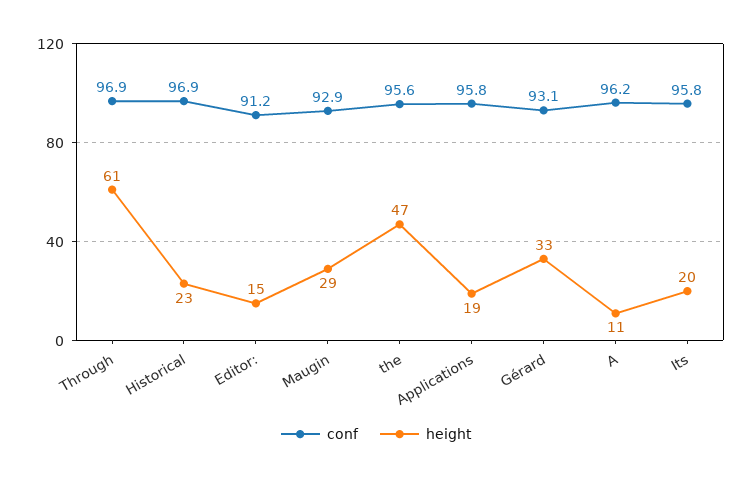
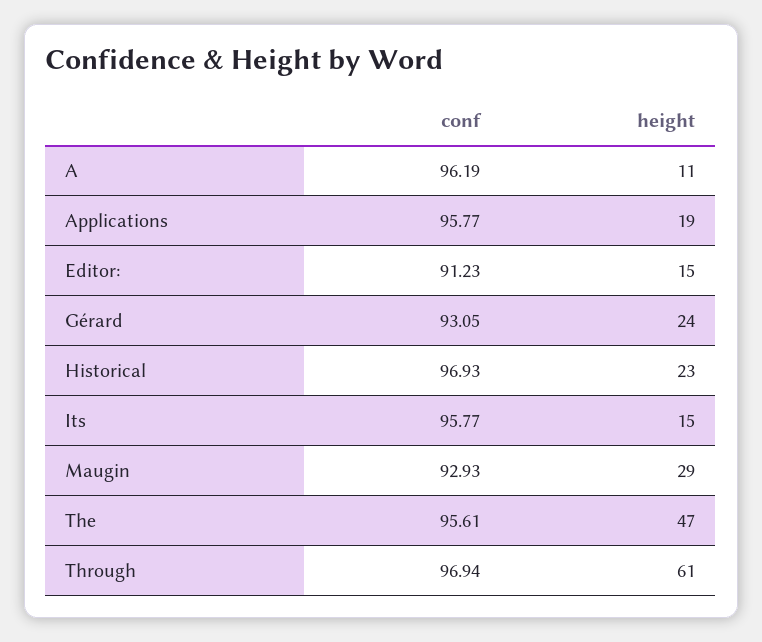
height, Gérard: 33 -> 24
height, Its: 20 -> 15

